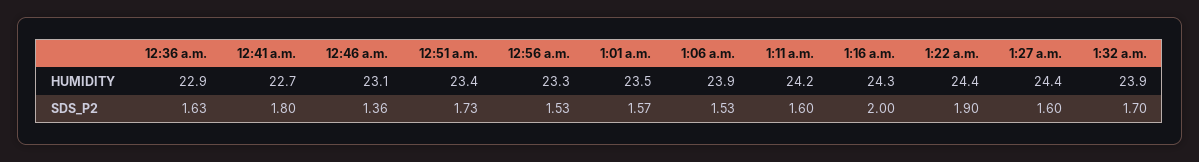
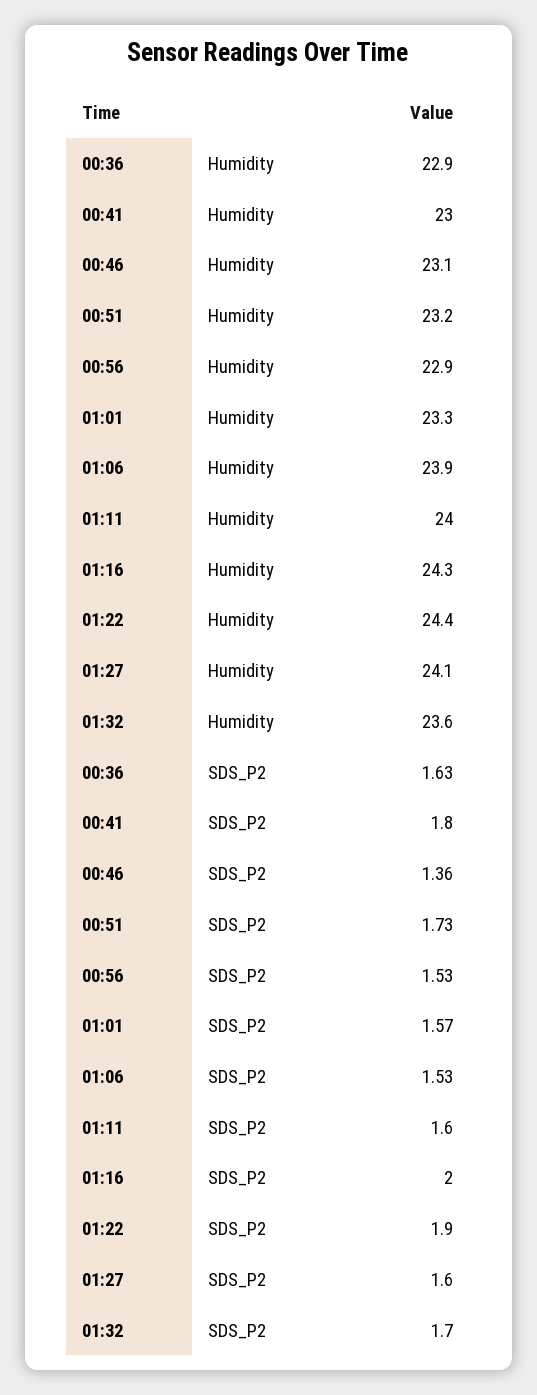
12:41 a.m., HUMIDITY: 22.7 -> 23
12:51 a.m., HUMIDITY: 23.4 -> 23.2
12:56 a.m., HUMIDITY: 23.3 -> 22.9
1:01 a.m., HUMIDITY: 23.5 -> 23.3
1:11 a.m., HUMIDITY: 24.2 -> 24
1:27 a.m., HUMIDITY: 24.4 -> 24.1
1:32 a.m., HUMIDITY: 23.9 -> 23.6

